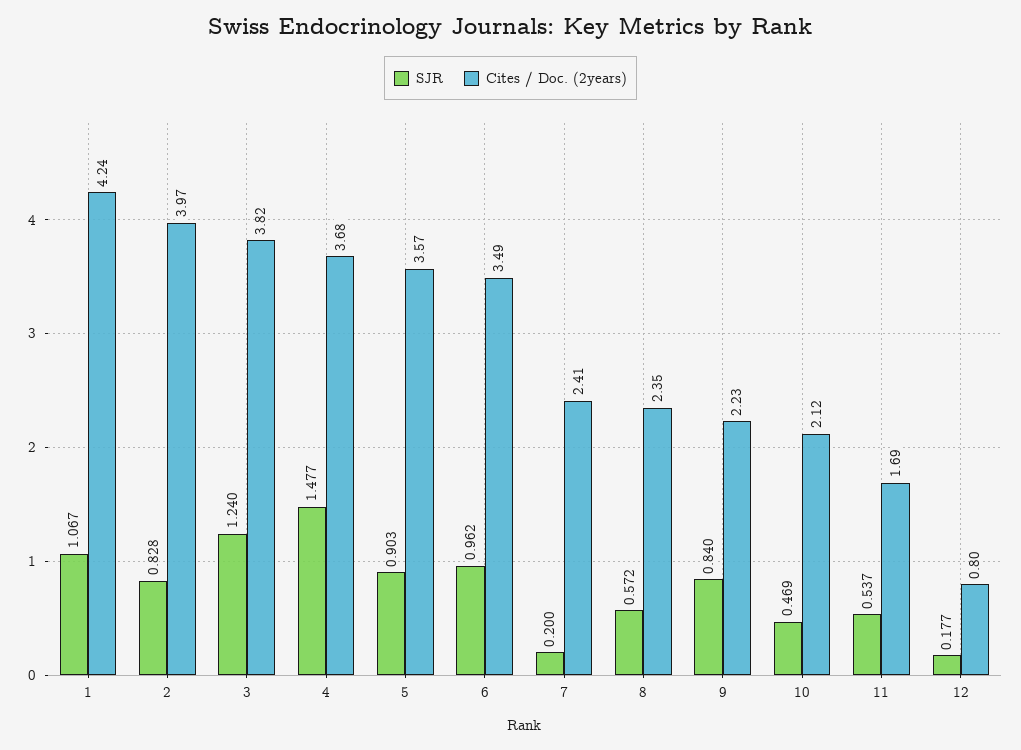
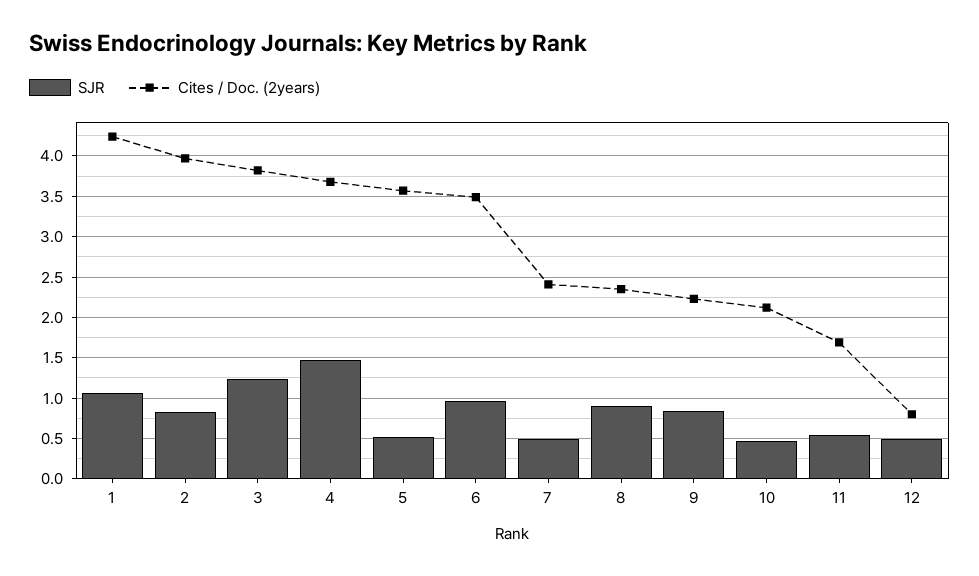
SJR, 5: 0.903 -> 0.5
SJR, 7: 0.2 -> 0.5
SJR, 8: 0.572 -> 0.9
SJR, 12: 0.177 -> 0.5

